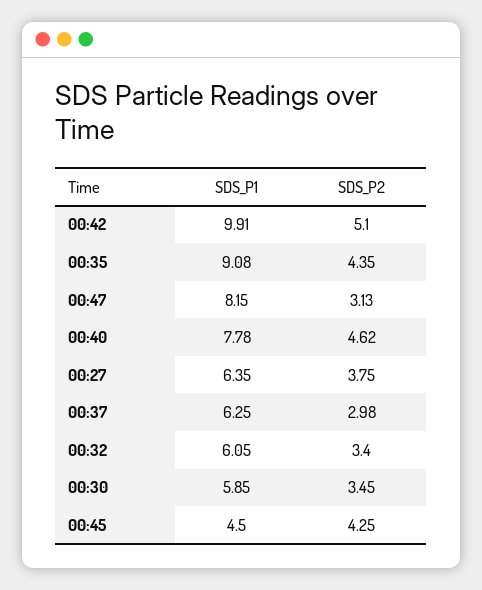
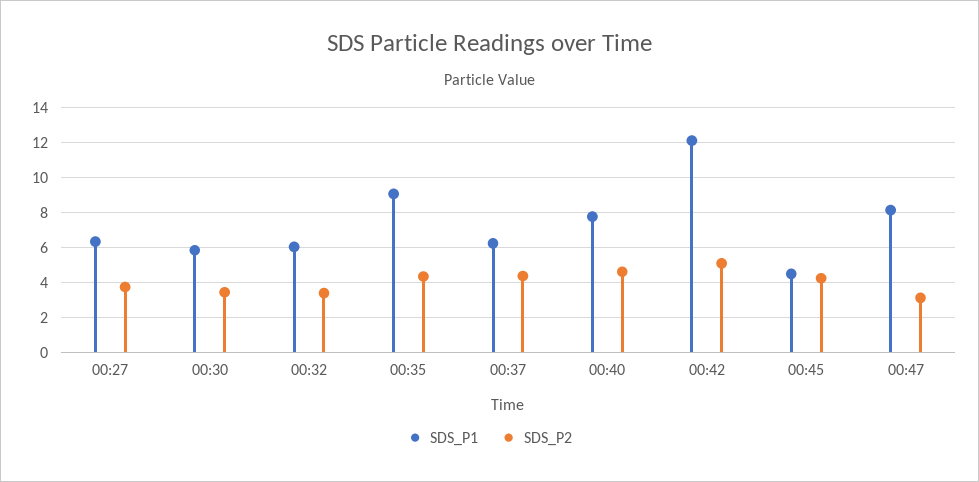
SDS_P1, 00:42: 9.91 -> 12
SDS_P2, 00:37: 2.98 -> 4.5

